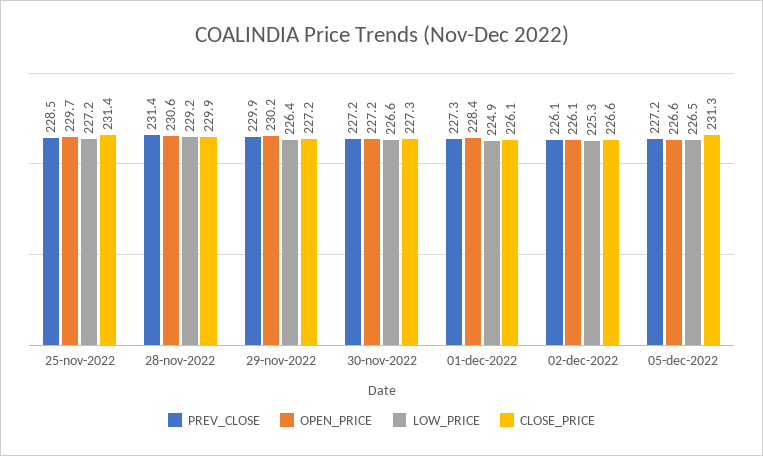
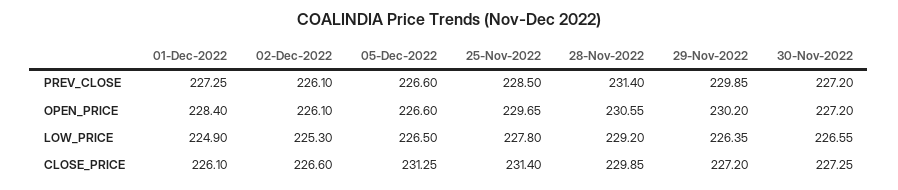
LOW_PRICE, 25-nov-2022: 227.2 -> 227.8
PREV_CLOSE, 05-dec-2022: 227.2 -> 226.6

